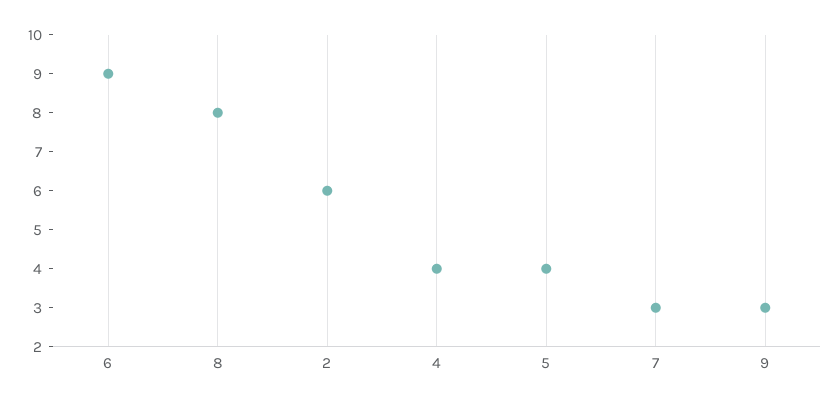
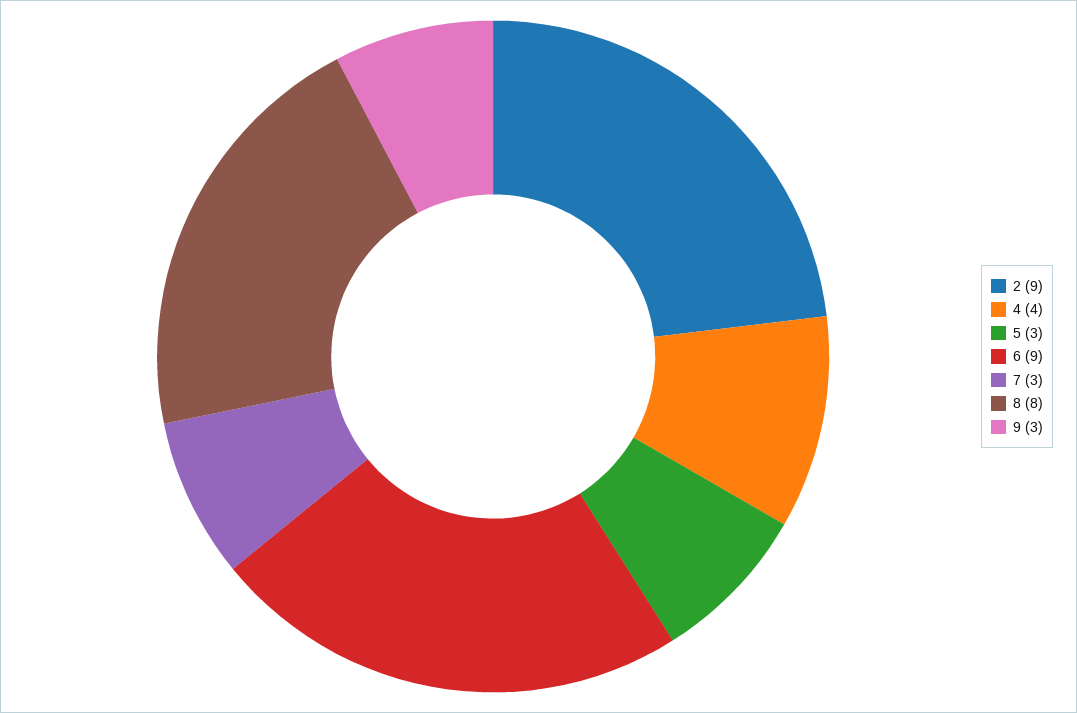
2: 6 -> 9
5: 4 -> 3

